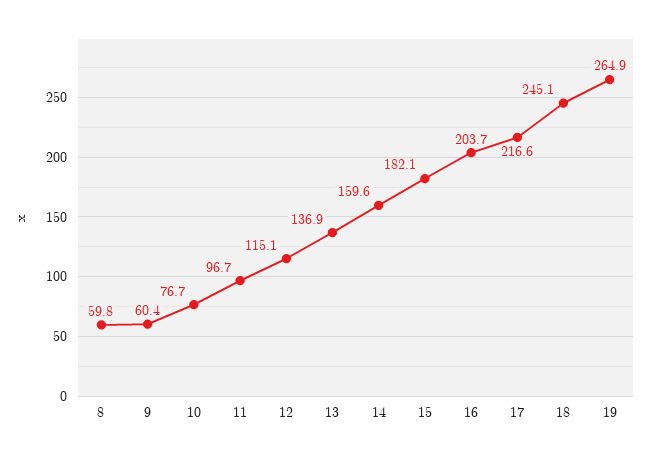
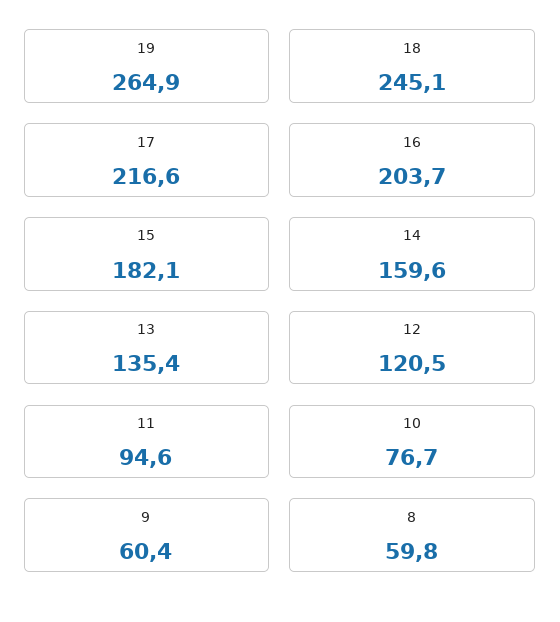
11: 96.7 -> 94.6
12: 115.1 -> 120.5
13: 136.9 -> 135.4

